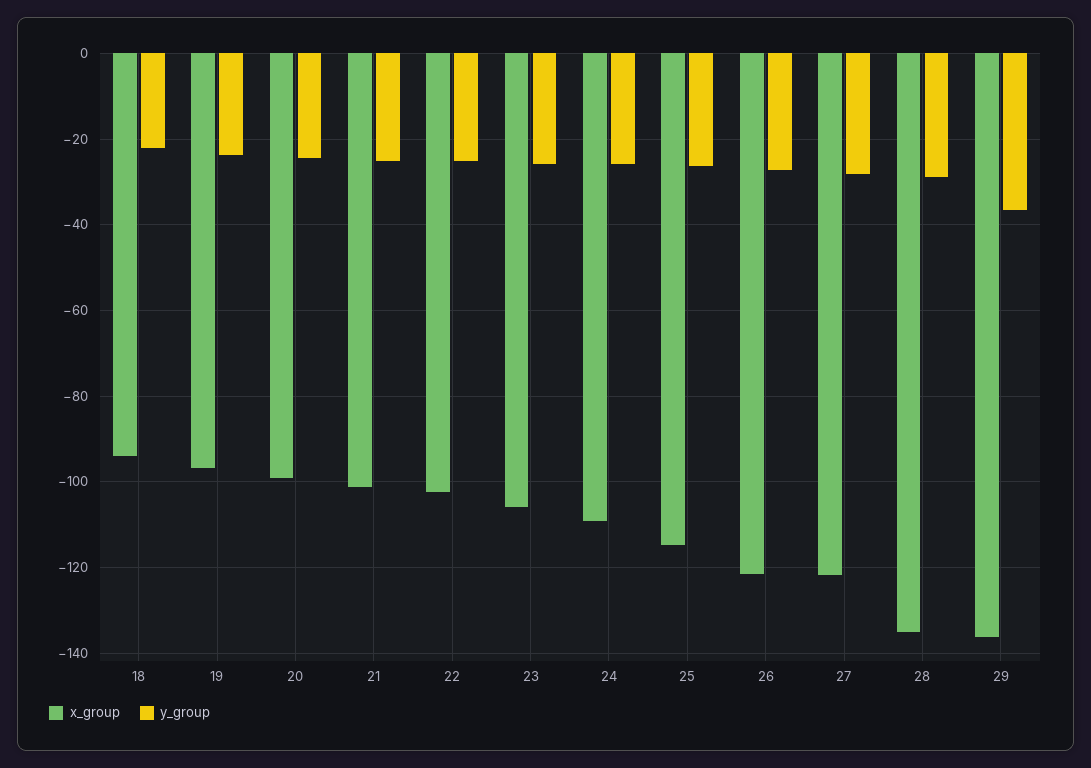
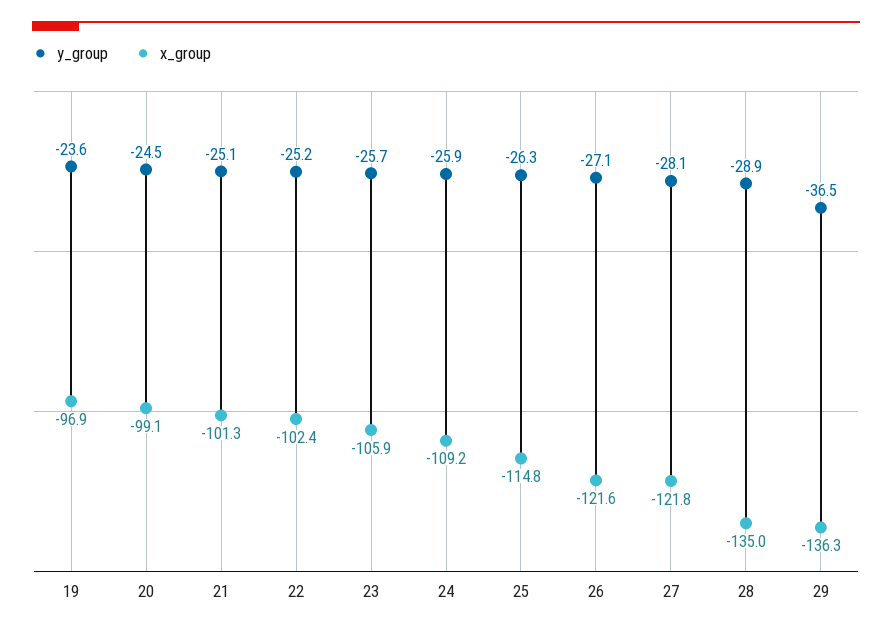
x_group, 18: -94 -> none
y_group, 18: -22 -> none

